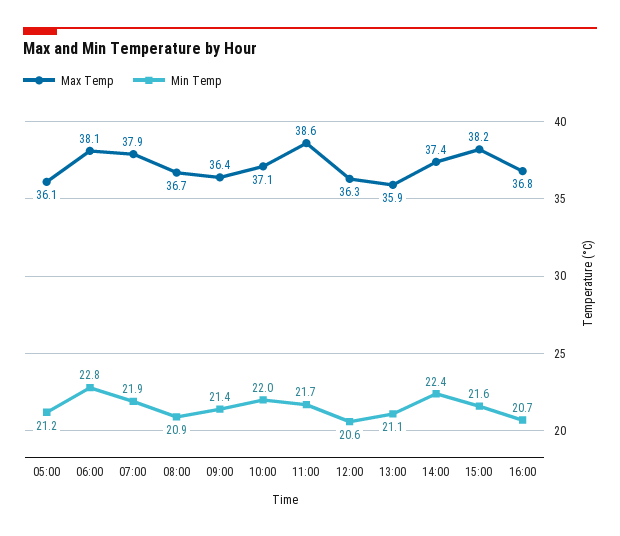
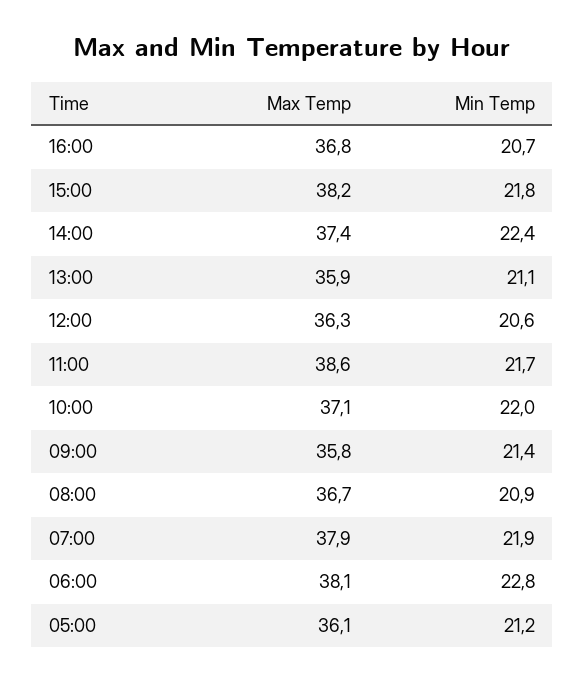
Max Temp, 09:00: 36.4 -> 35.8
Min Temp, 15:00: 21.6 -> 21.8

